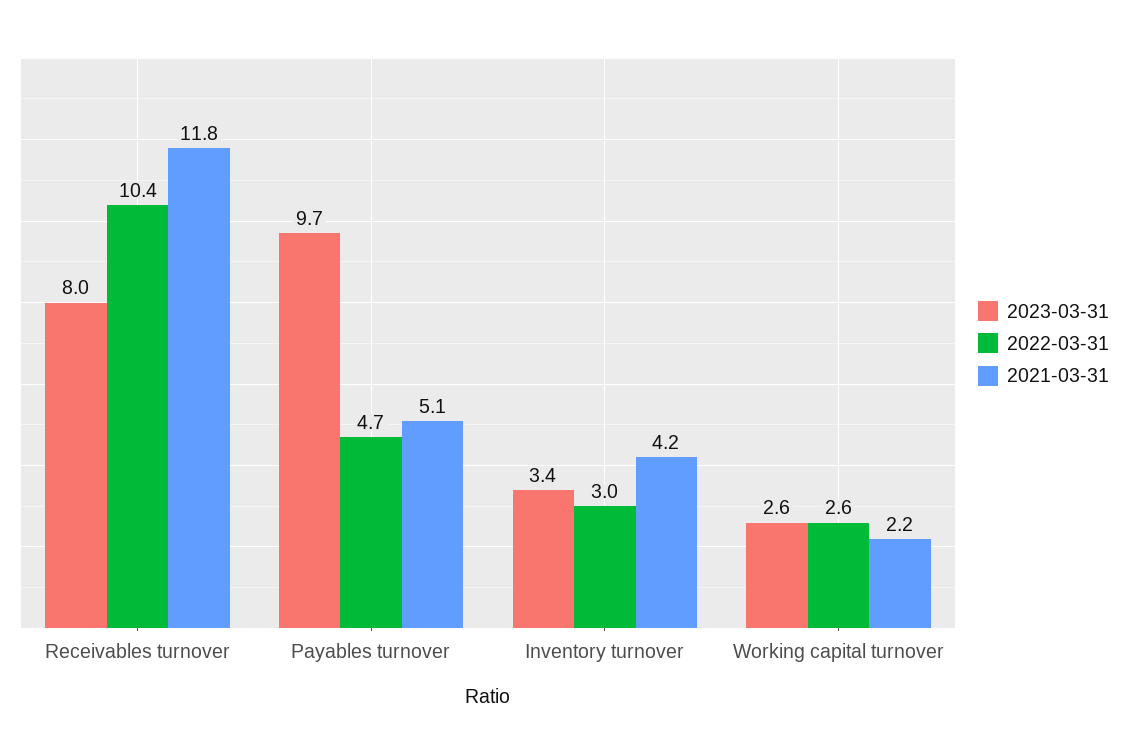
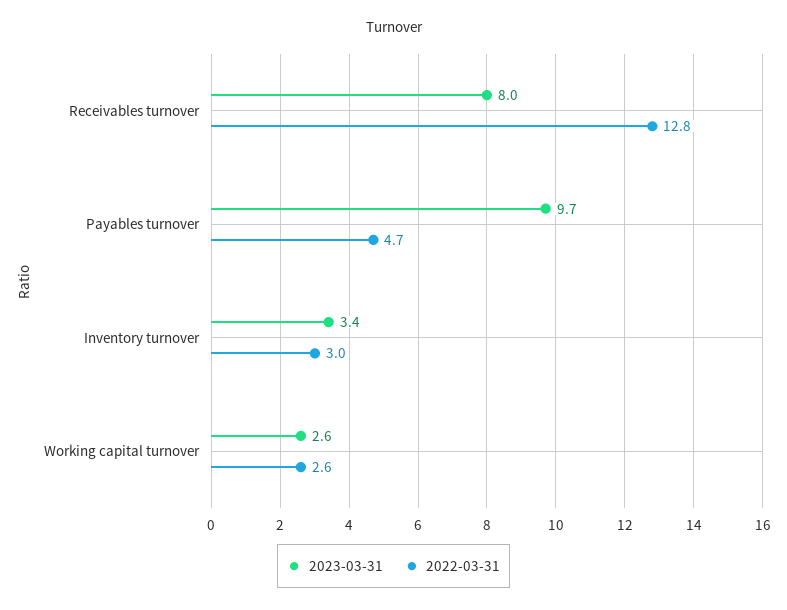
2022-03-31, Receivables turnover: 10.4 -> 12.8
2021-03-31, Receivables turnover: 11.8 -> none
2021-03-31, Payables turnover: 5.1 -> none
2021-03-31, Inventory turnover: 4.2 -> none
2021-03-31, Working capital turnover: 2.2 -> none

